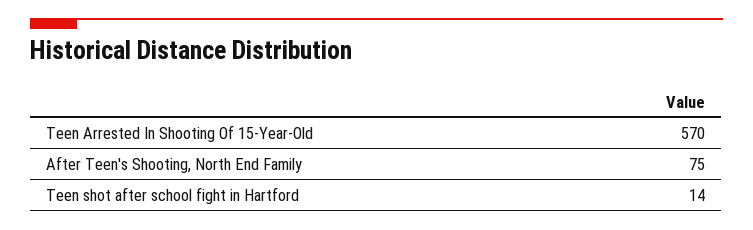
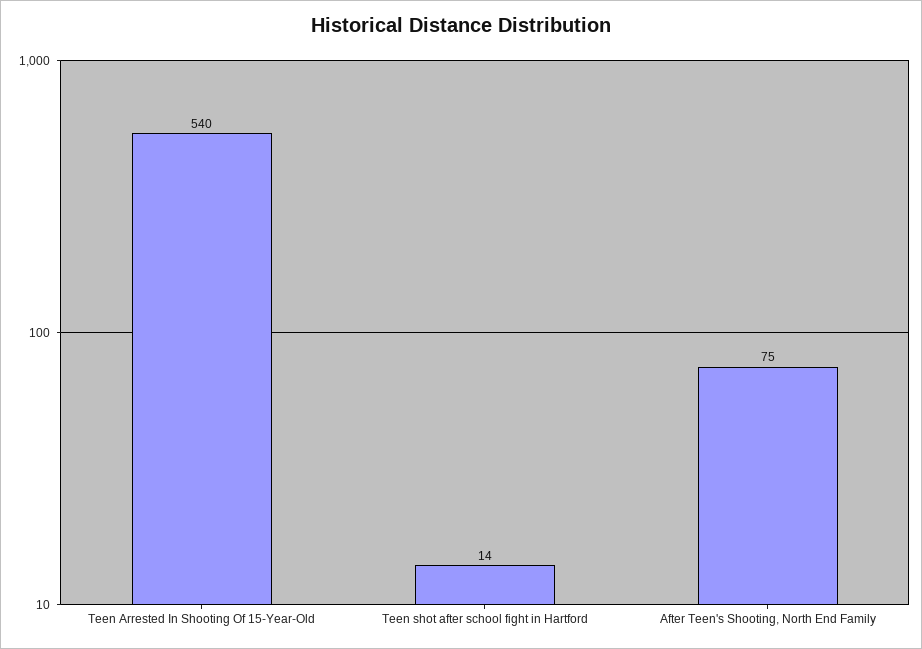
Teen Arrested In Shooting Of 15-Year-Old: 570 -> 540

